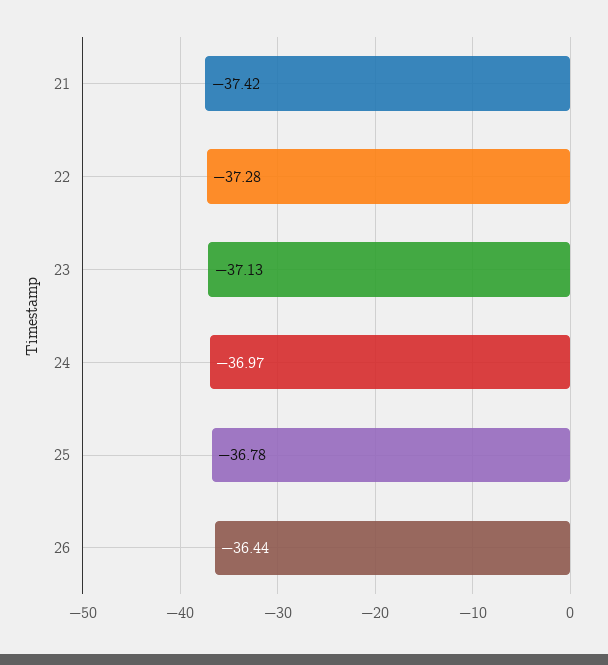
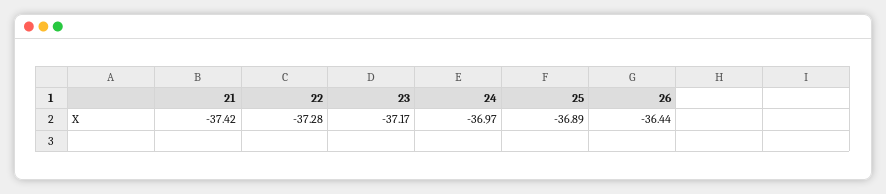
23: -37.13 -> -37.17
25: -36.78 -> -36.89

